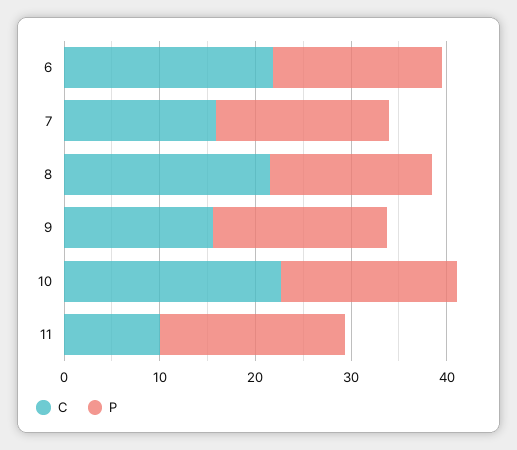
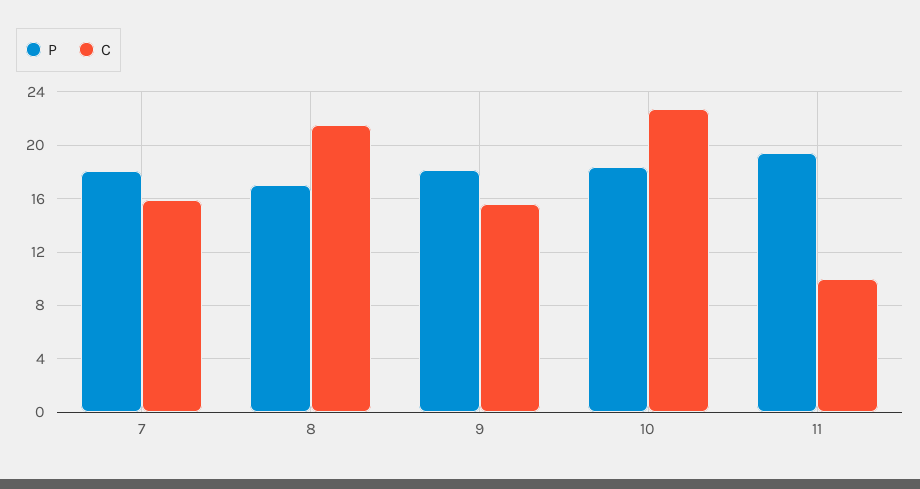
C, 6: 22 -> none
P, 6: 18 -> none

